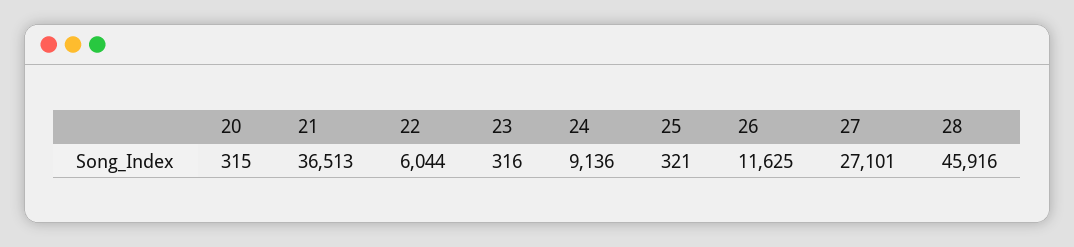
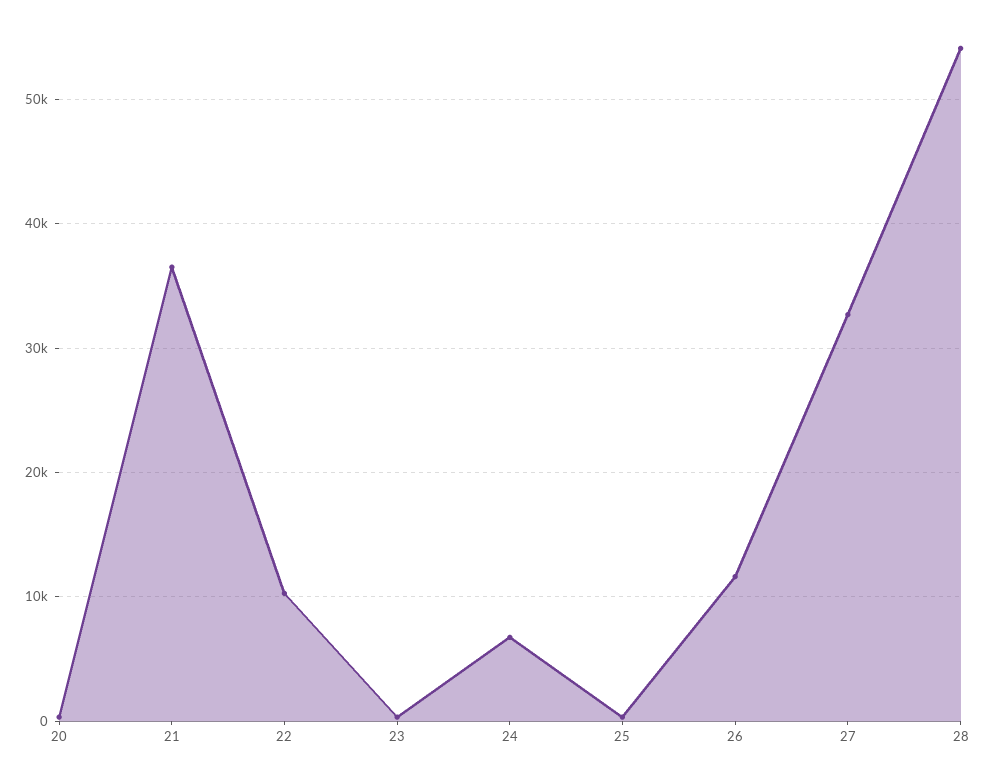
22: 6044 -> 10000
24: 9136 -> 7000
27: 27101 -> 33000
28: 45916 -> 54000

